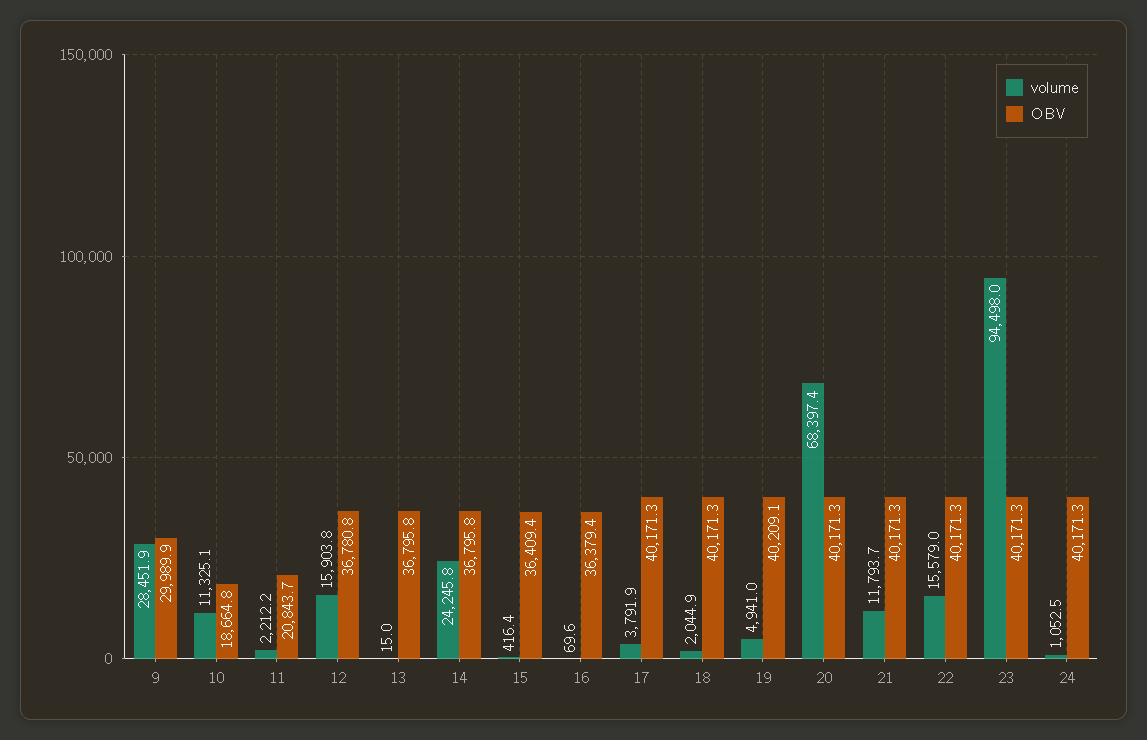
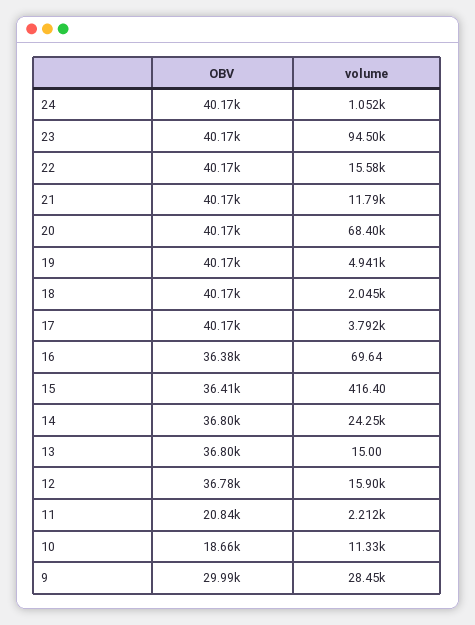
OBV, 19: 40209.1 -> 40170

